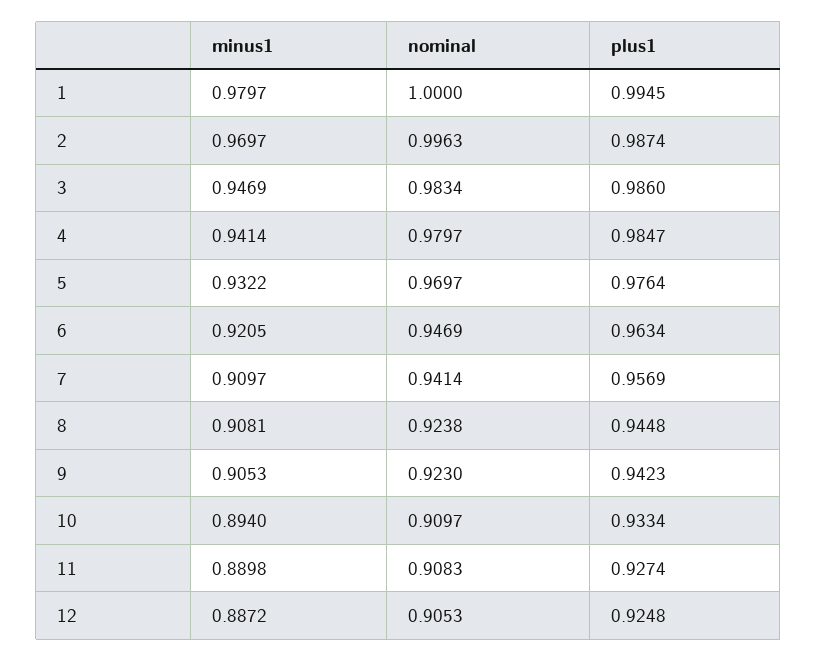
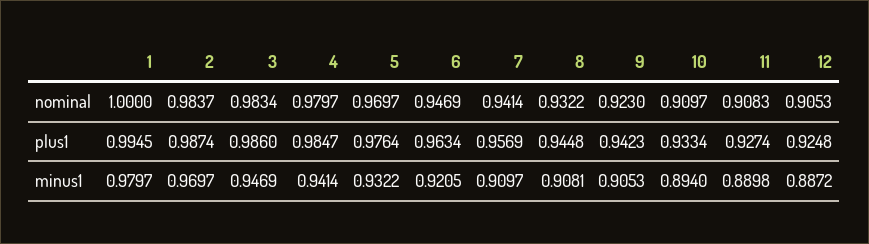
nominal, 2: 0.9963 -> 0.9837
nominal, 8: 0.9238 -> 0.9322

